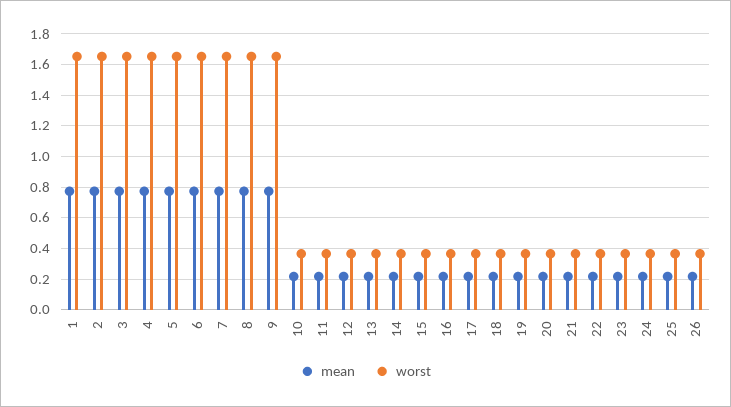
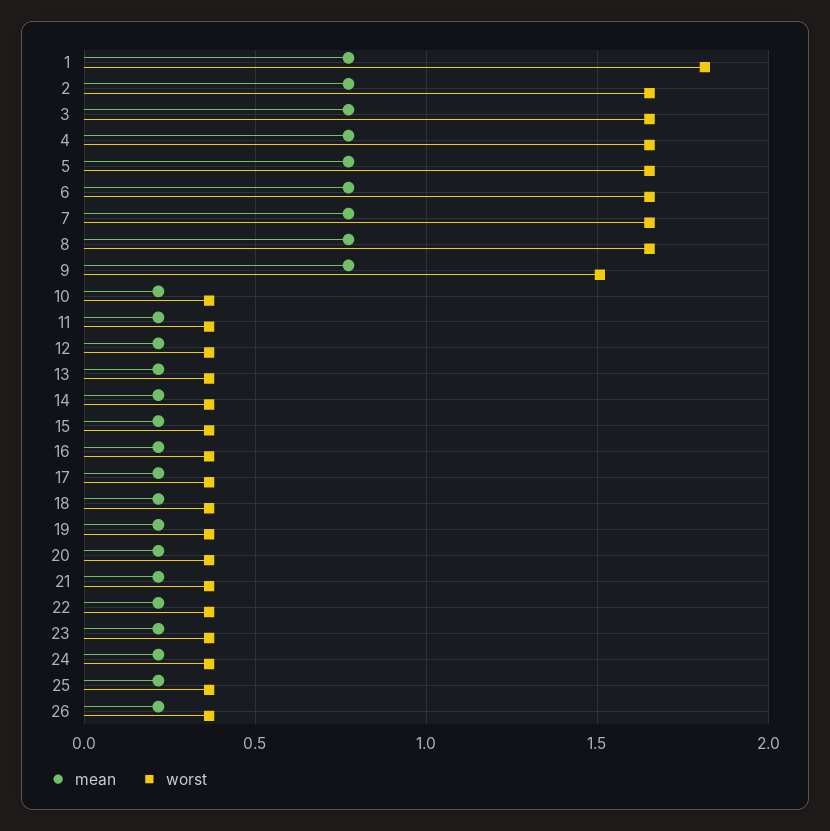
worst, 1: 1.65 -> 1.8
worst, 9: 1.65 -> 1.5

